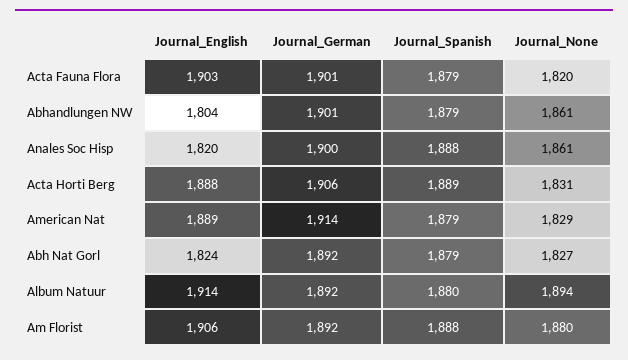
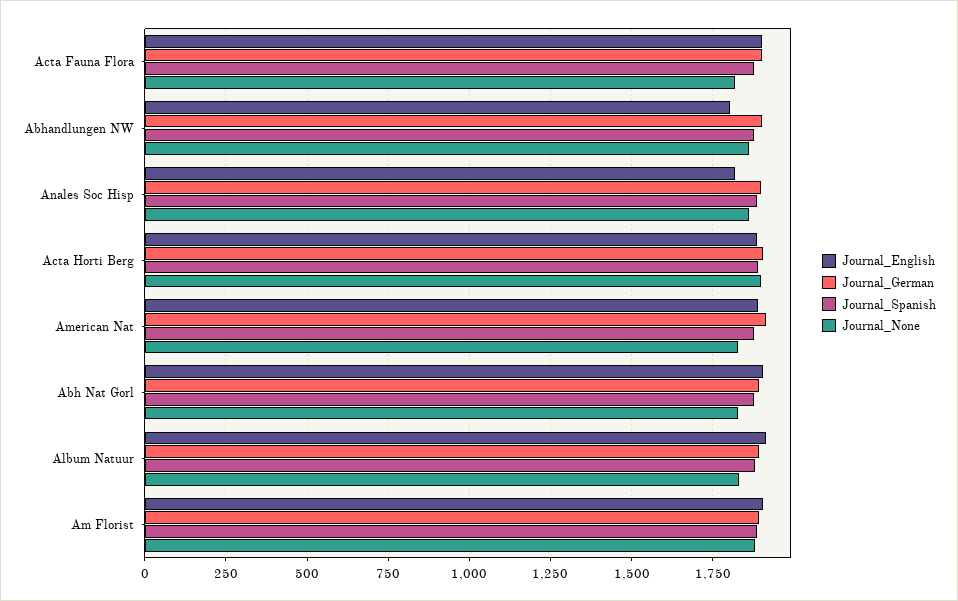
Journal_None, Acta Horti Berg: 1831 -> 1900
Journal_English, Abh Nat Gorl: 1824 -> 1900
Journal_None, Album Natuur: 1894 -> 1825

